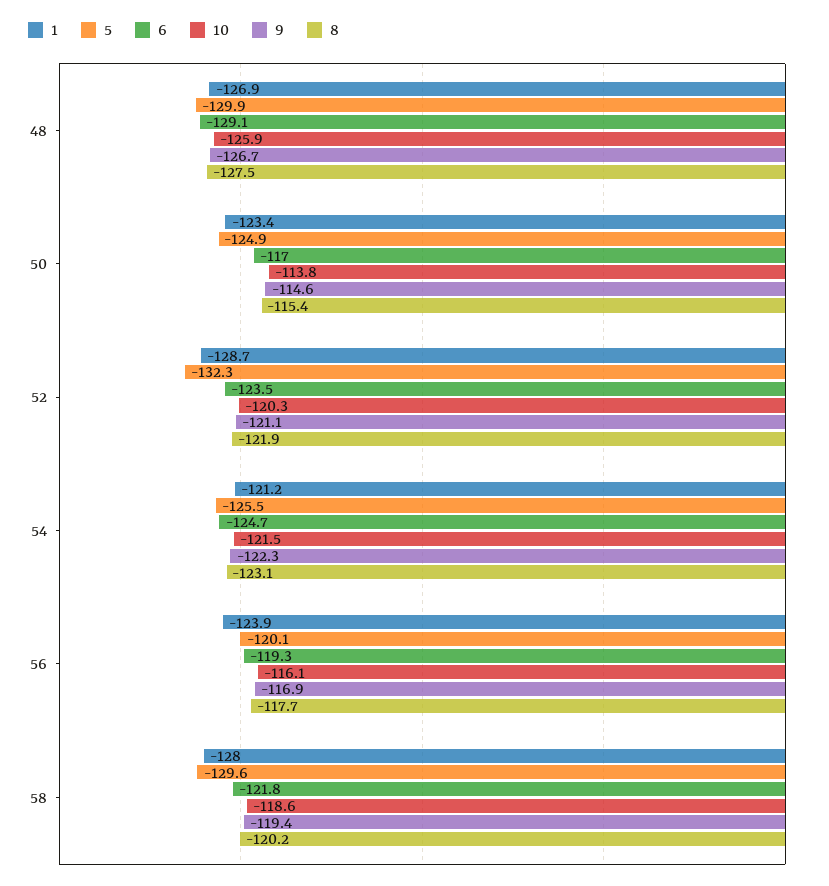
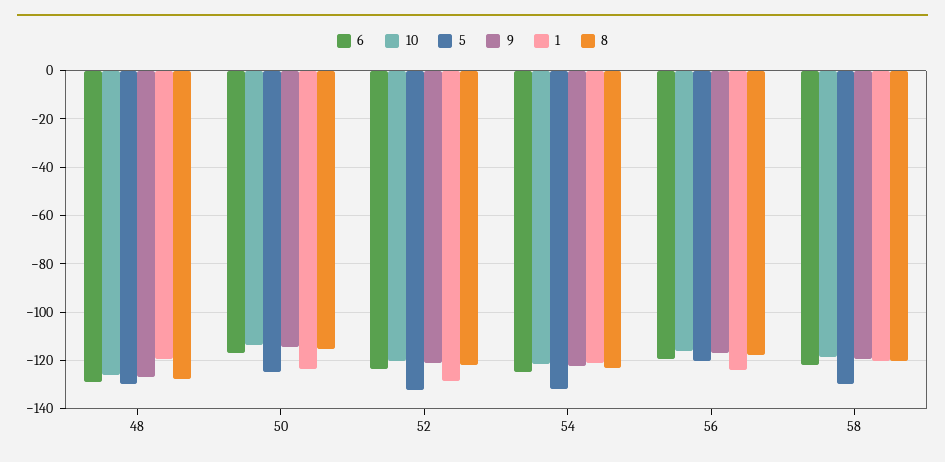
1, 48: -126.9 -> -120
5, 54: -125.5 -> -132.5
1, 58: -128 -> -120

